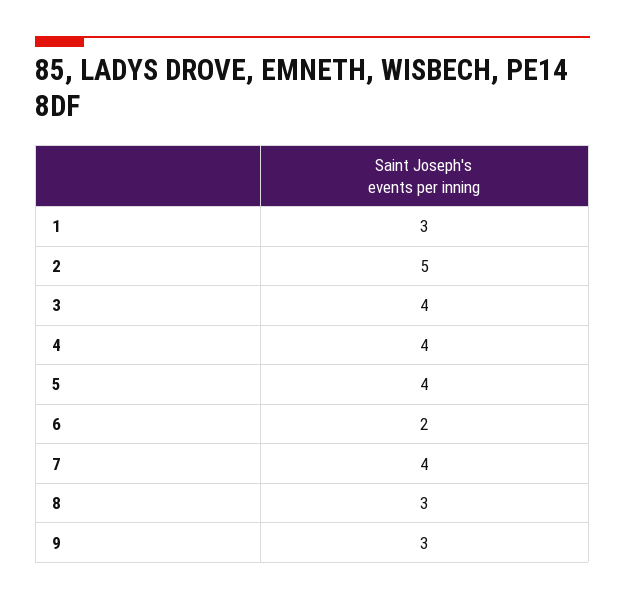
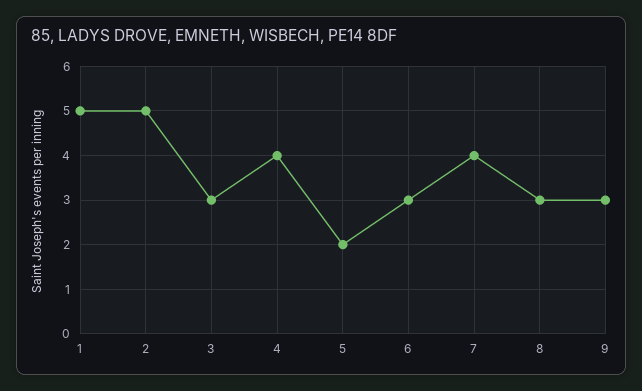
1: 3 -> 5
3: 4 -> 3
5: 4 -> 2
6: 2 -> 3

